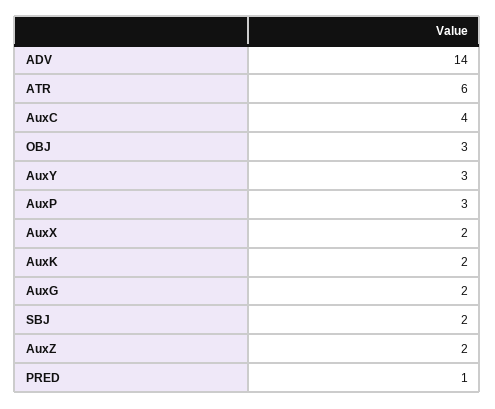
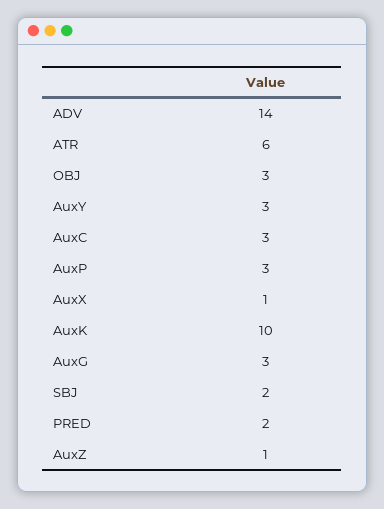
AuxC: 4 -> 3
AuxX: 2 -> 1
AuxK: 2 -> 10
AuxG: 2 -> 3
AuxZ: 2 -> 1
PRED: 1 -> 2

